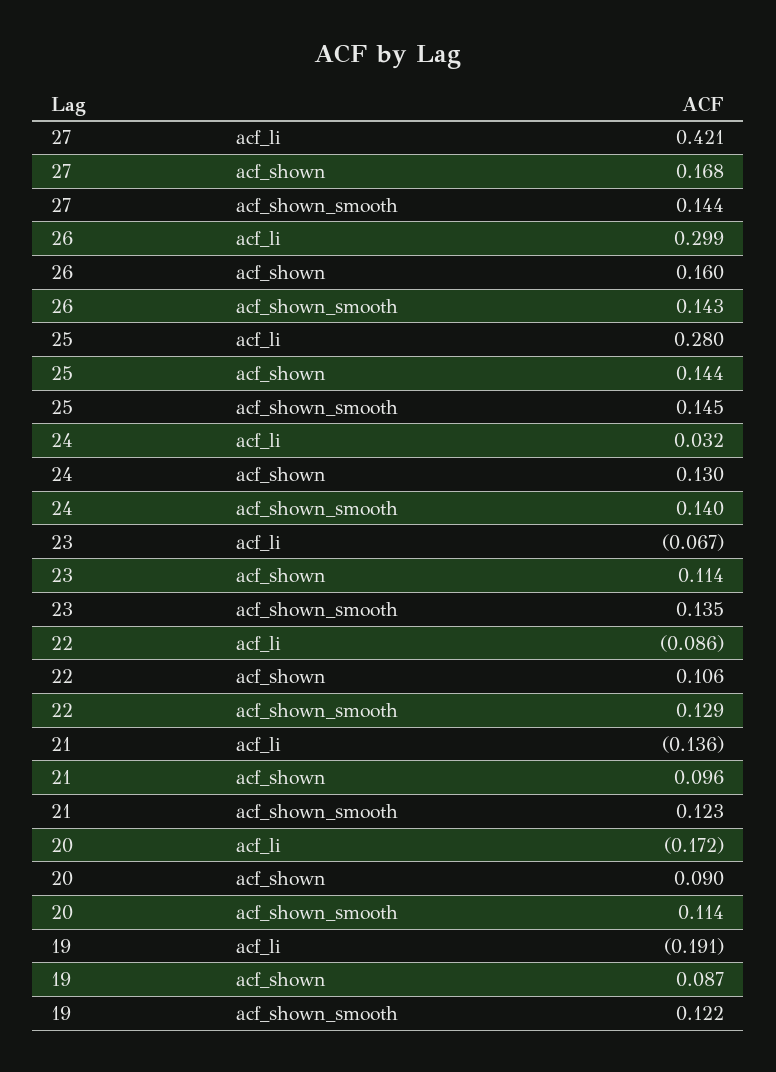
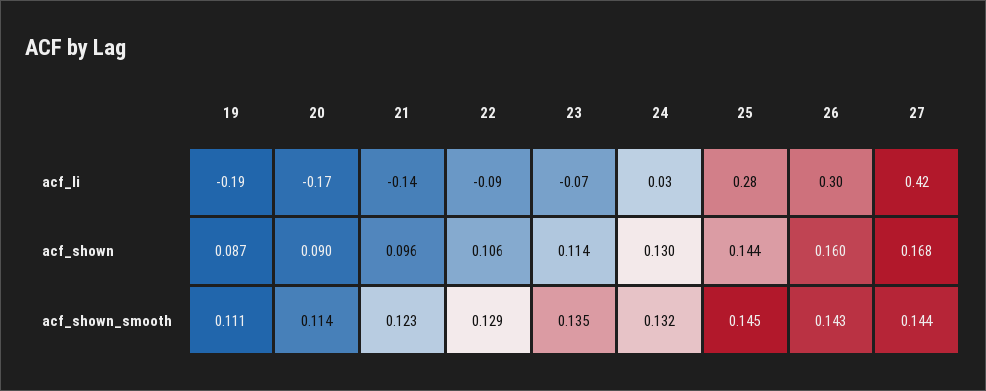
24, acf_shown_smooth: 0.14 -> 0.132
19, acf_shown_smooth: 0.122 -> 0.111

